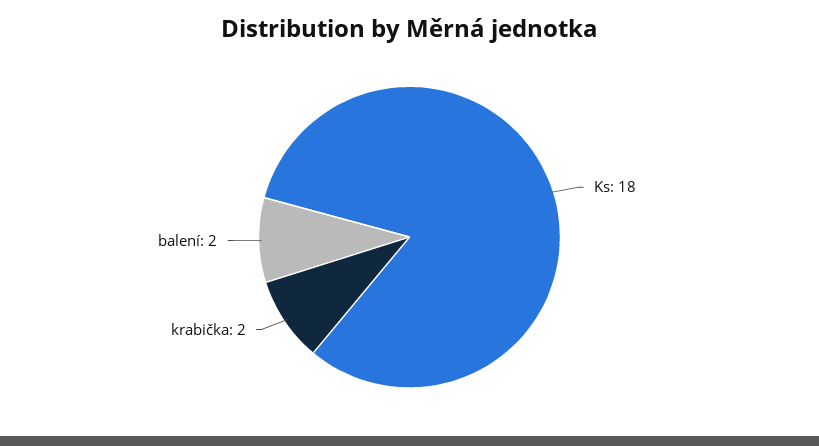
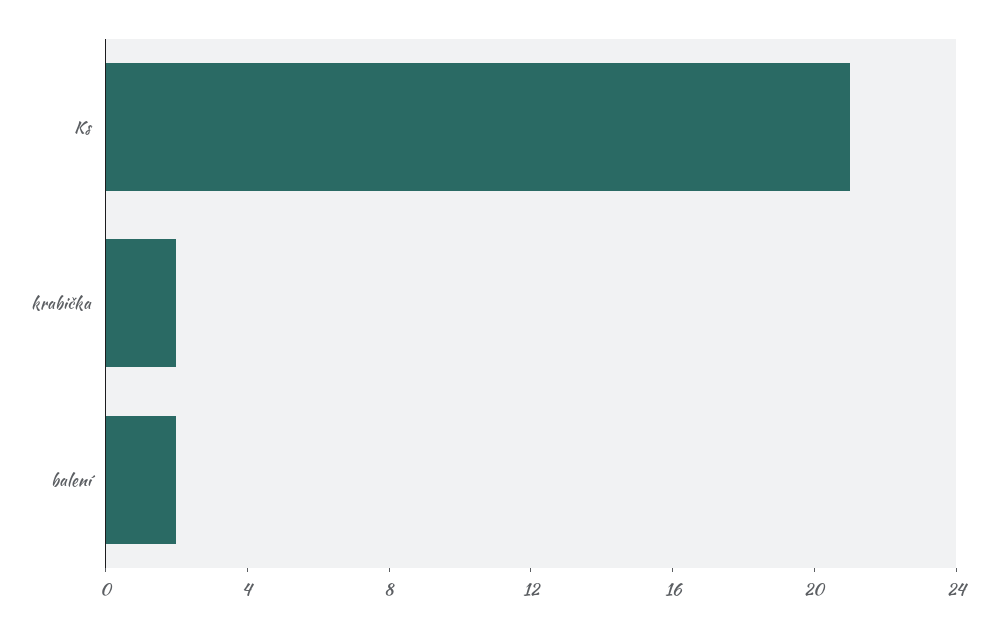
Ks: 18 -> 21

